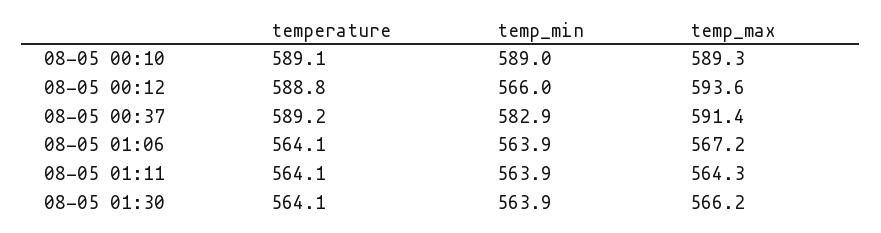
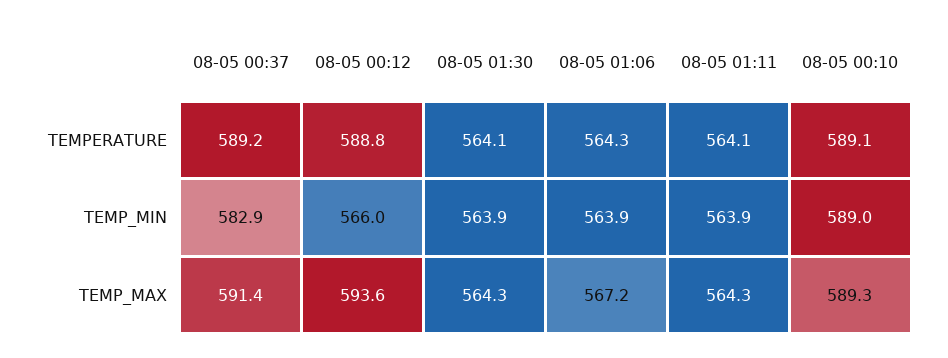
temperature, 08-05 01:06: 564.1 -> 564.3
temp_max, 08-05 01:30: 566.2 -> 564.3

